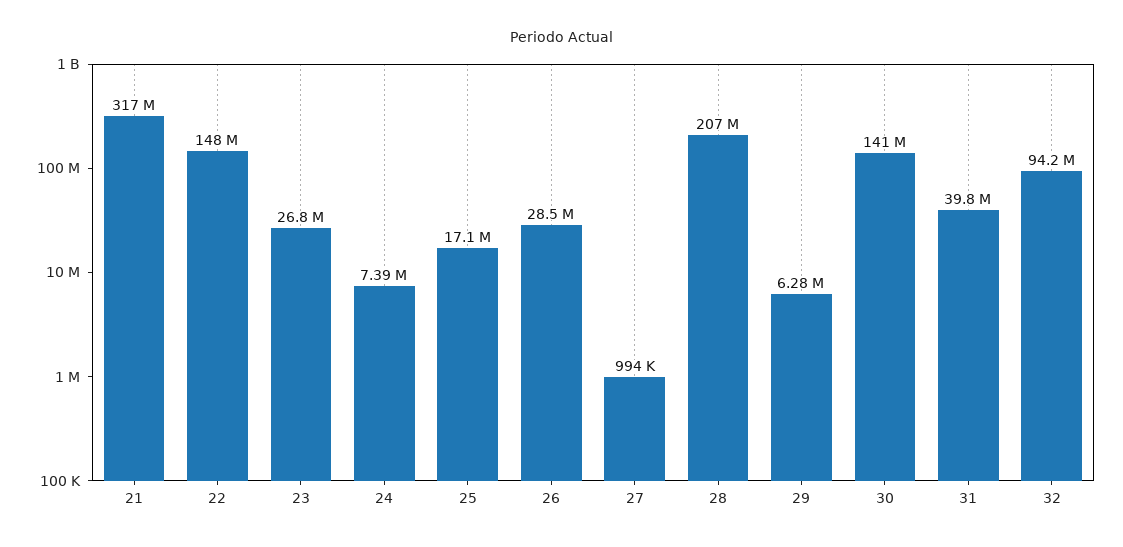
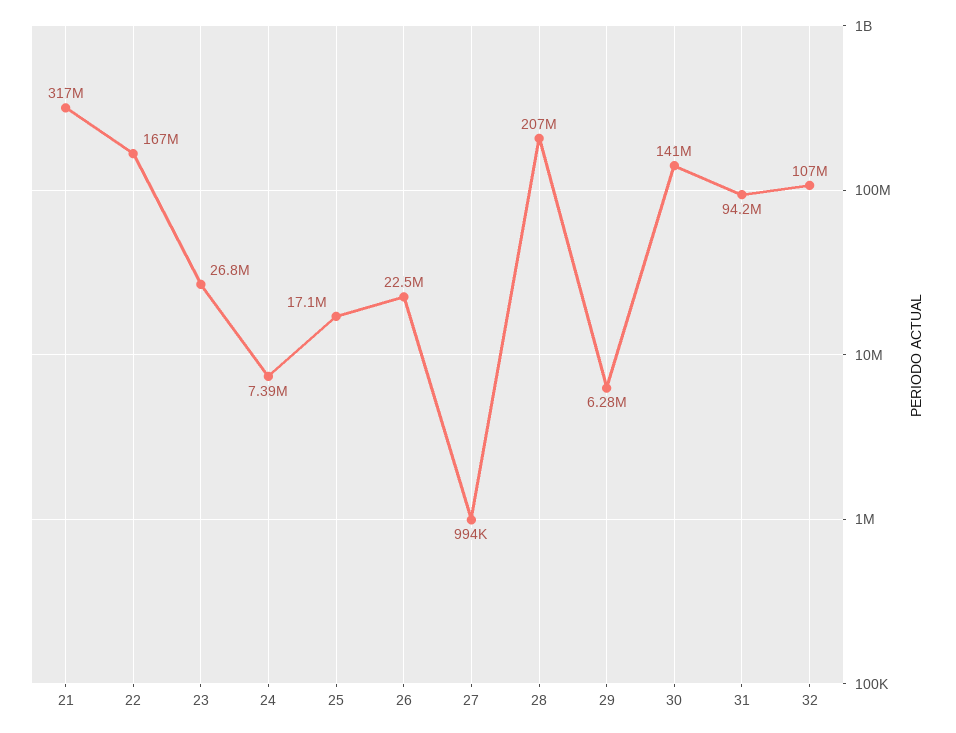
22: 148000000 -> 167000000
26: 28500000 -> 22500000
31: 39800000 -> 94200000
32: 94200000 -> 107000000

